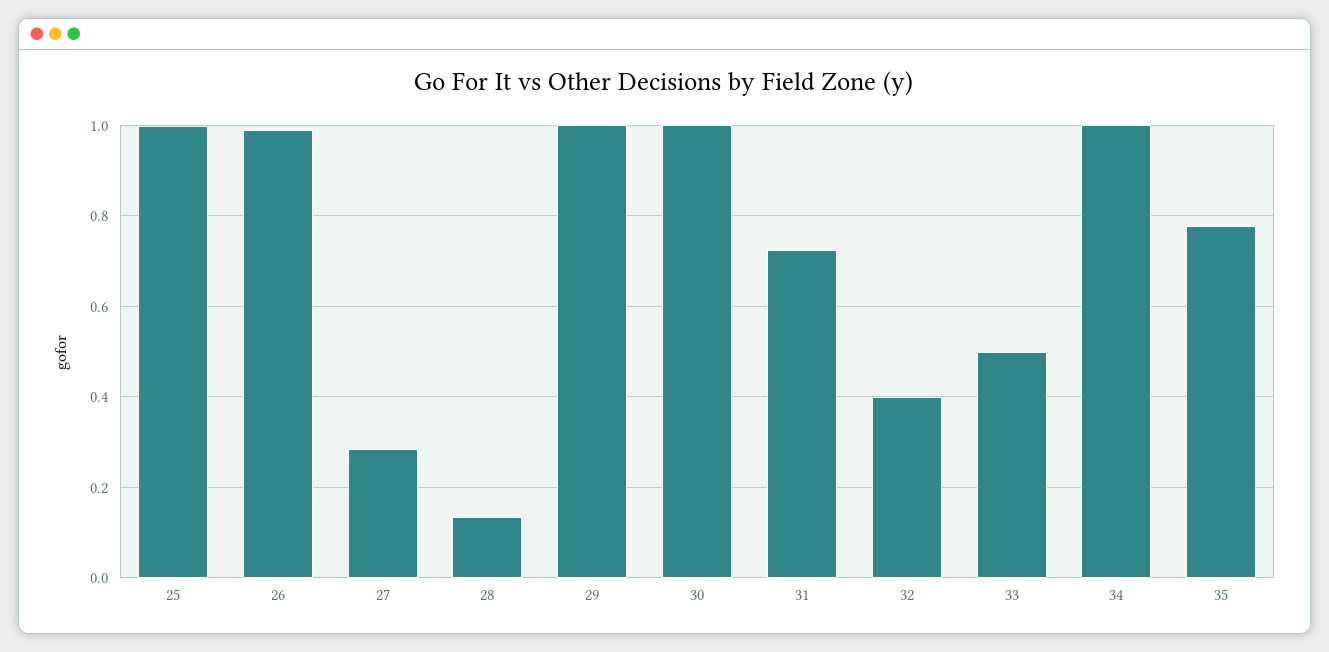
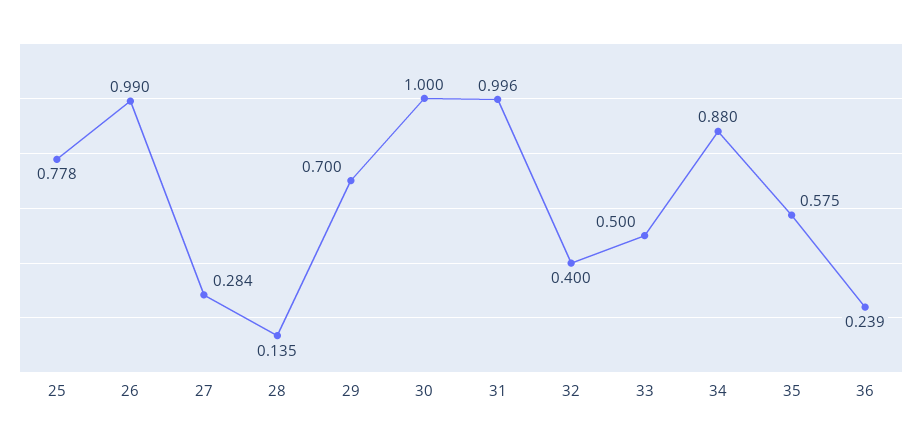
25: 1 -> 0.778
29: 1 -> 0.7
31: 0.72 -> 0.996
34: 1 -> 0.88
35: 0.78 -> 0.575
36: none -> 0.239

